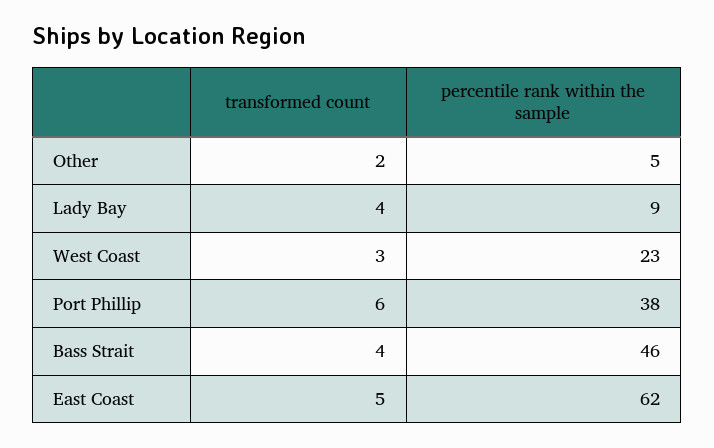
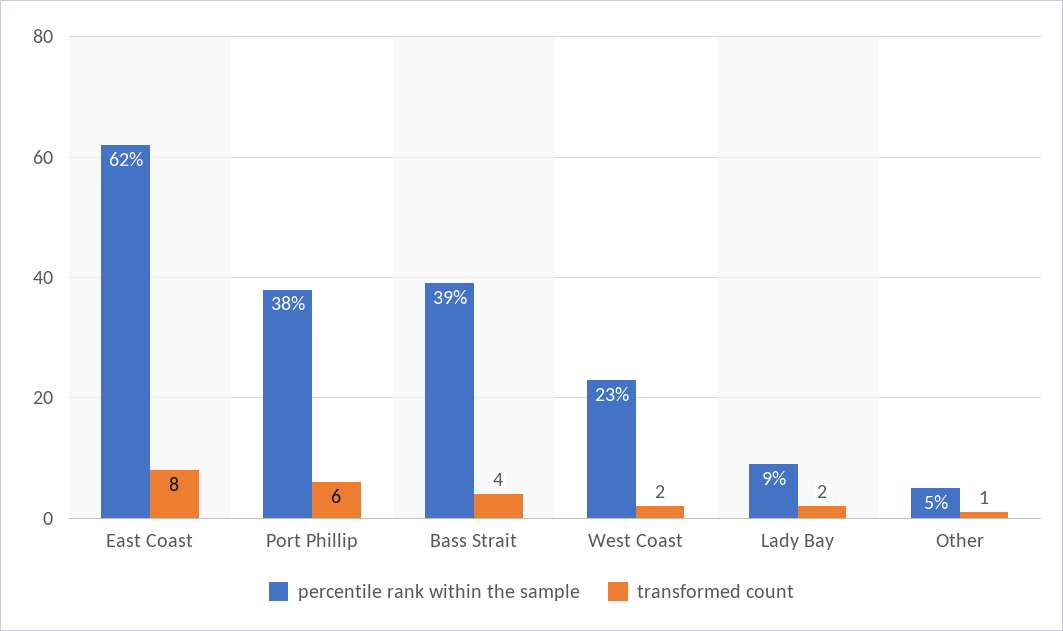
transformed count, Other: 2 -> 1
transformed count, Lady Bay: 4 -> 2
transformed count, West Coast: 3 -> 2
percentile rank within the sample, Bass Strait: 46 -> 39
transformed count, East Coast: 5 -> 8

